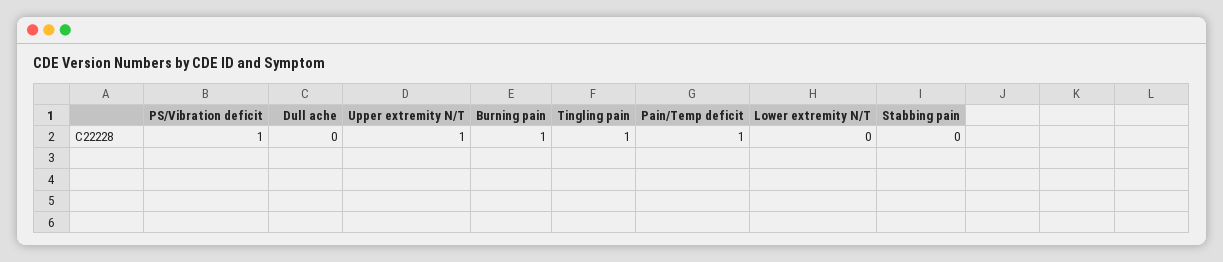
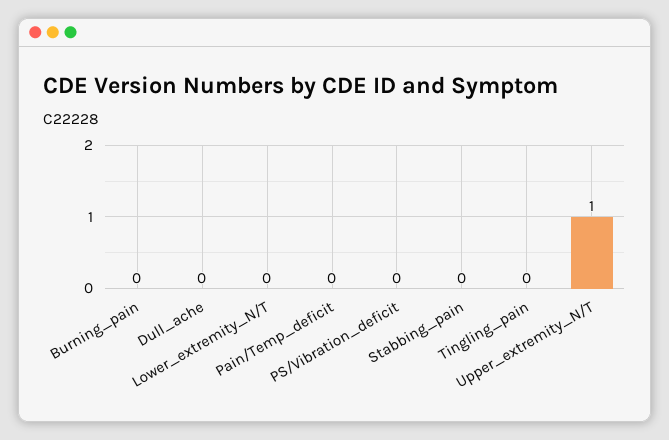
PS/Vibration deficit: 1 -> 0
Burning pain: 1 -> 0
Tingling pain: 1 -> 0
Pain/Temp deficit: 1 -> 0

